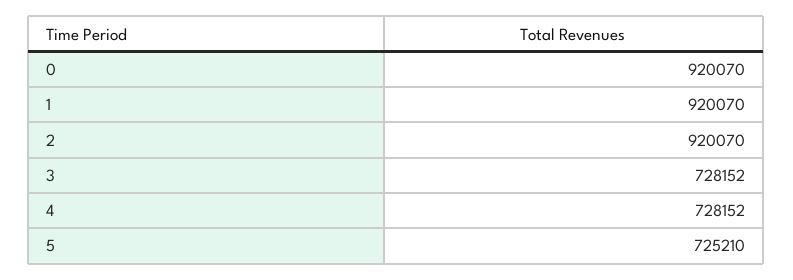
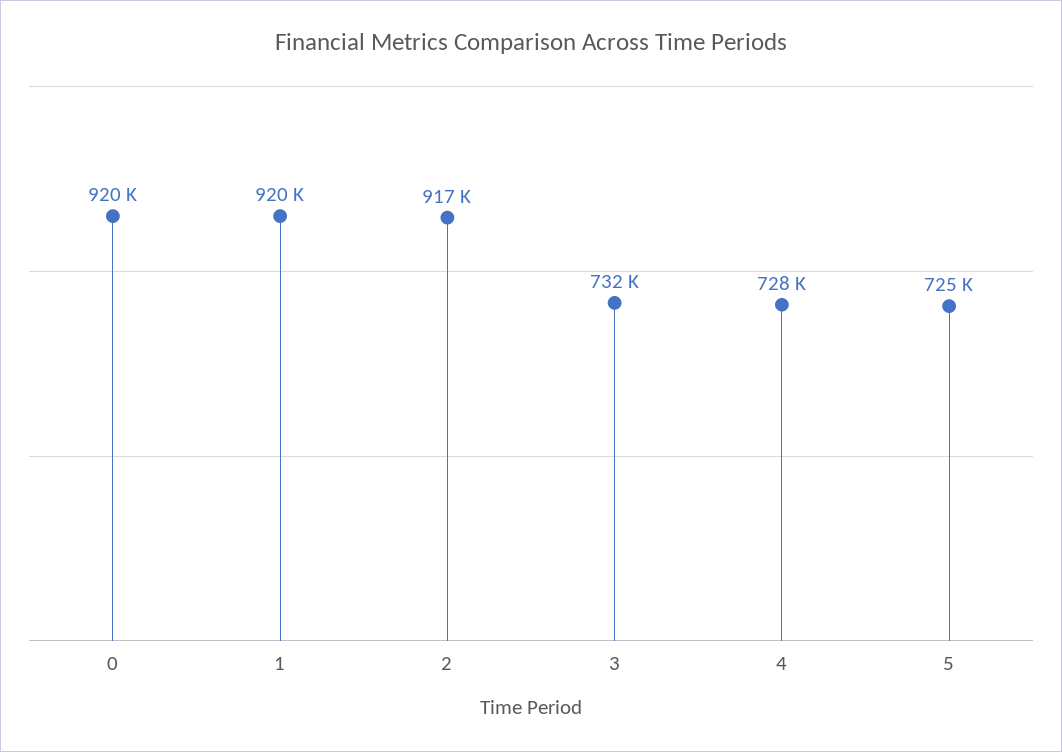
2: 920070 -> 917000
3: 728152 -> 732000

